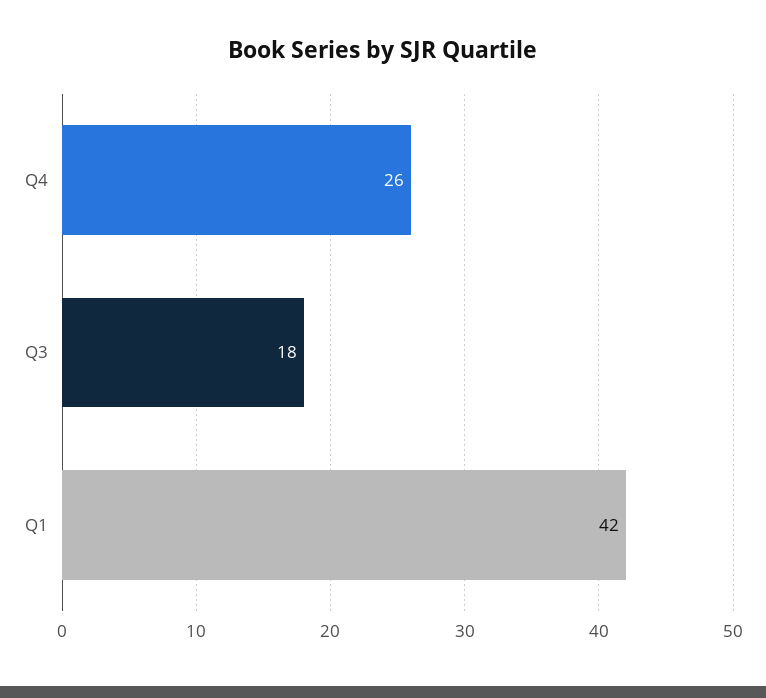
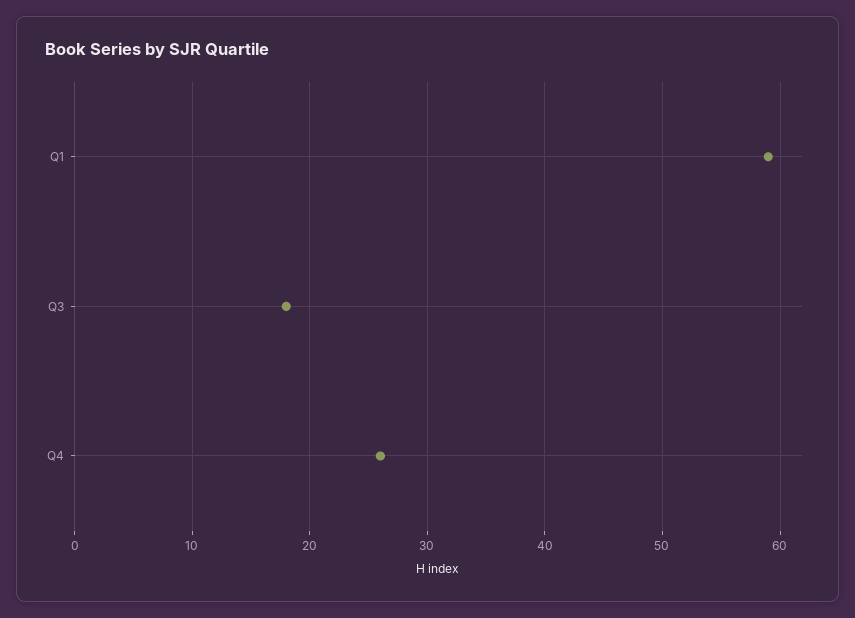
Q1: 42 -> 59

